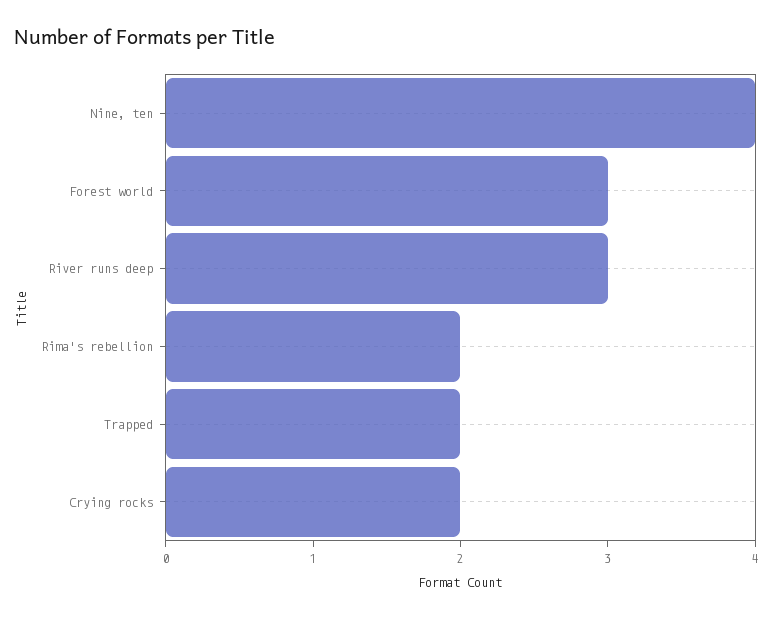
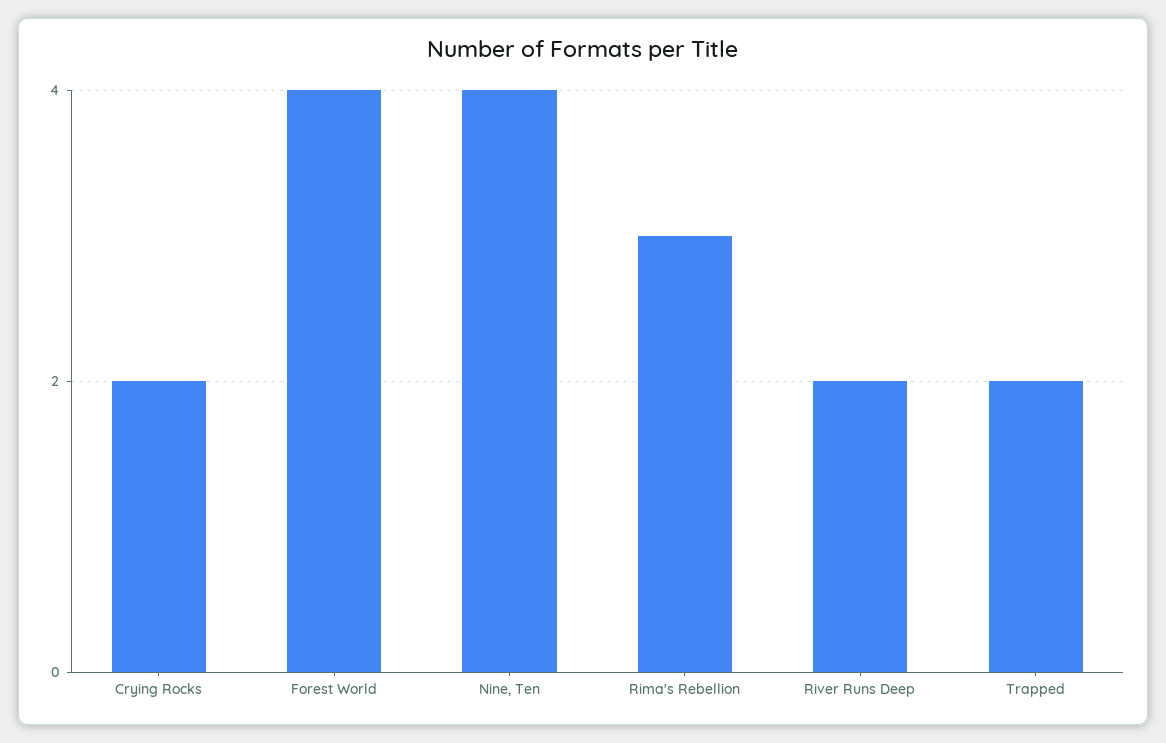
Forest world: 3 -> 4
River runs deep: 3 -> 2
Rima's rebellion: 2 -> 3

